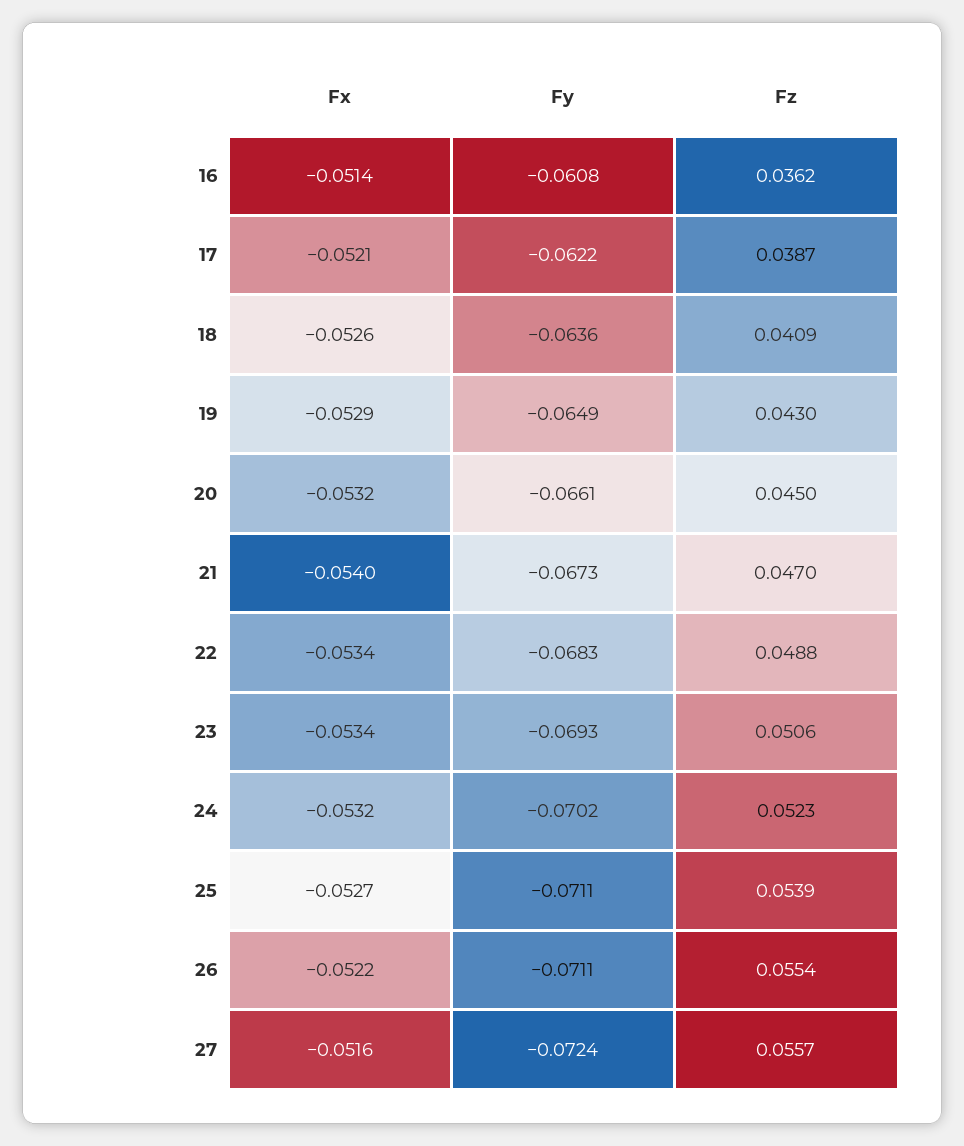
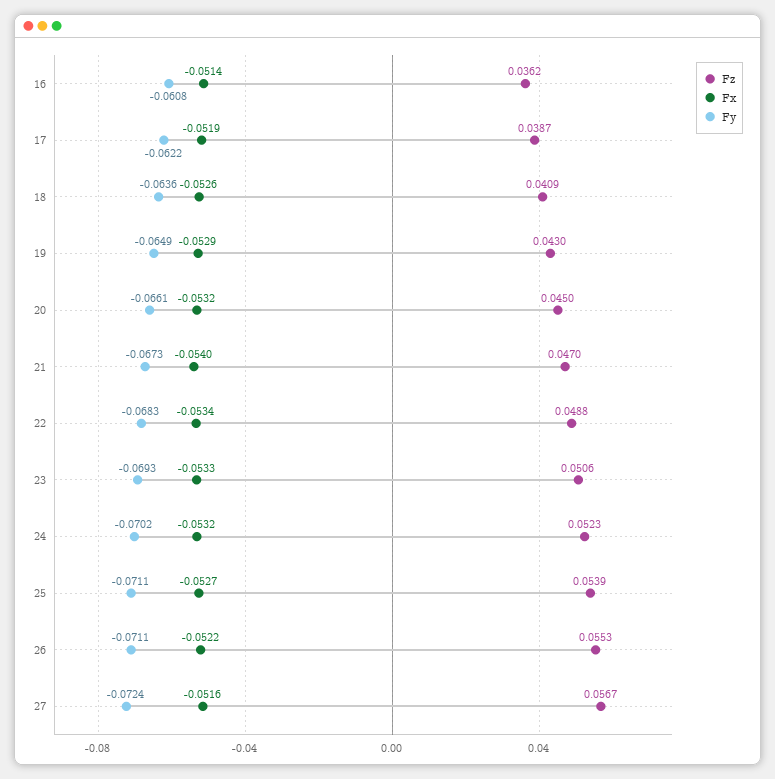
Fx, 17: -0.0521 -> -0.0519
Fx, 23: -0.0534 -> -0.0533
Fz, 26: 0.0554 -> 0.0553
Fz, 27: 0.0557 -> 0.0567

